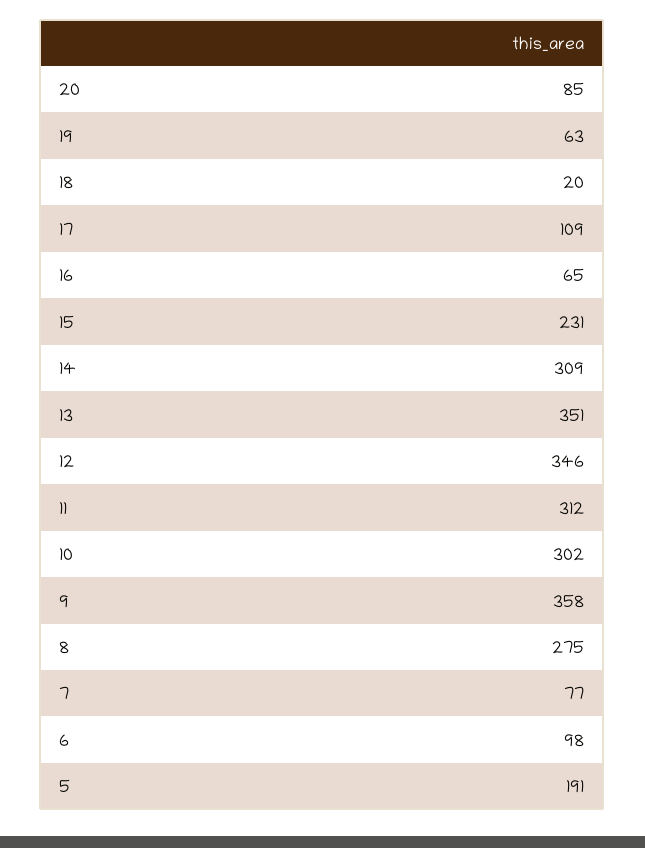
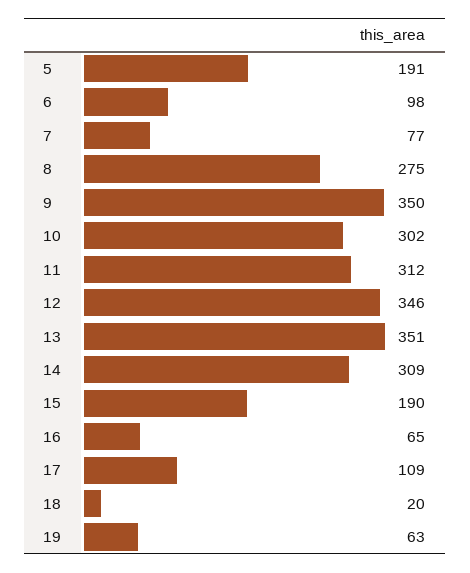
20: 85 -> none
15: 231 -> 190
9: 358 -> 350

